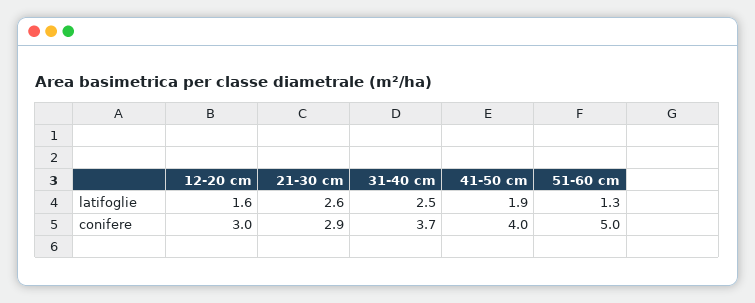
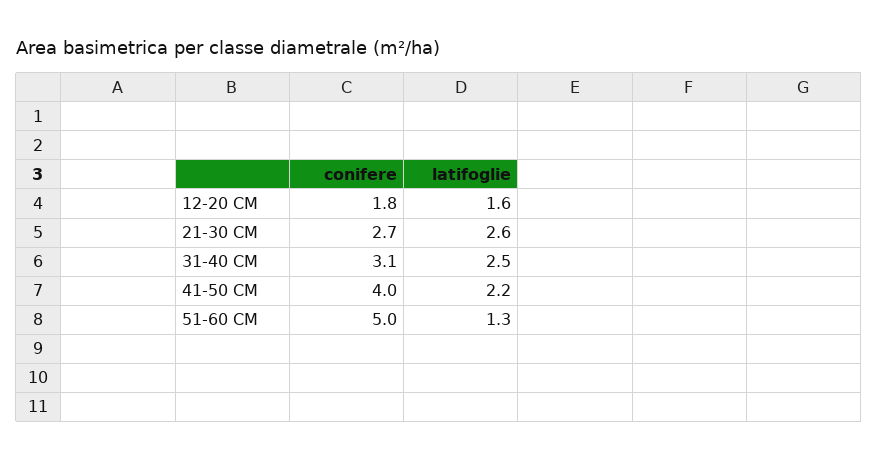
41-50 cm, latifoglie: 1.9 -> 2.2
12-20 cm, conifere: 3 -> 1.8
21-30 cm, conifere: 2.9 -> 2.7
31-40 cm, conifere: 3.7 -> 3.1

